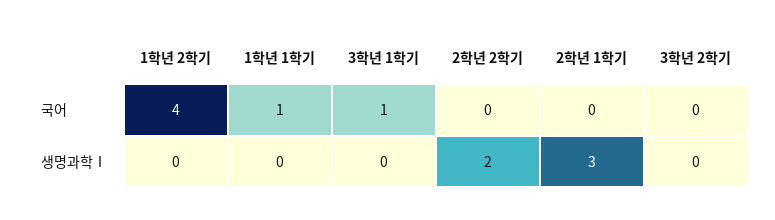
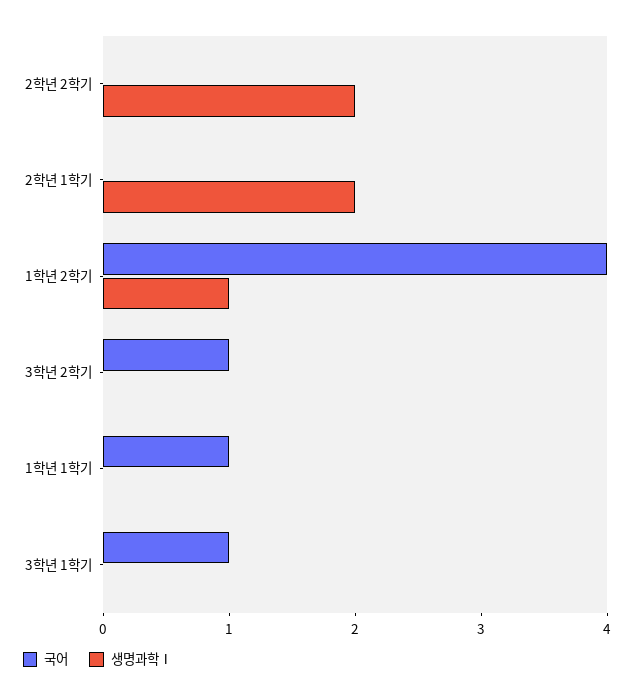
국어, 3학년 2학기: 0 -> 1
생명과학Ⅰ, 1학년 2학기: 0 -> 1
생명과학Ⅰ, 2학년 1학기: 3 -> 2

